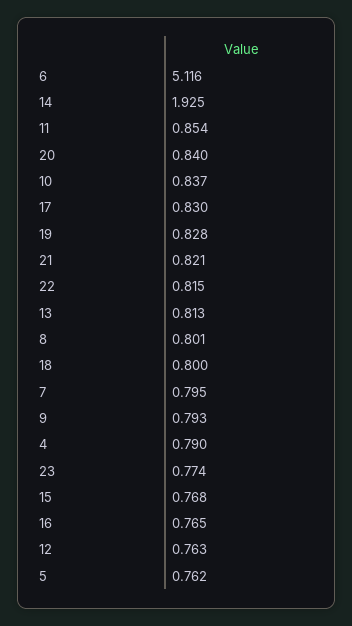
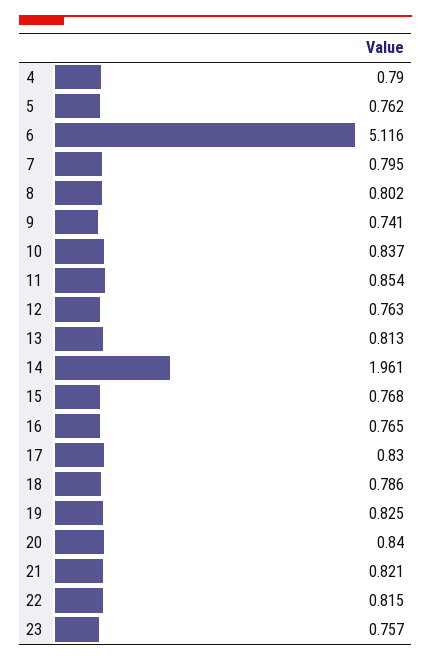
14: 1.925 -> 1.961
19: 0.828 -> 0.825
8: 0.801 -> 0.802
18: 0.8 -> 0.786
9: 0.793 -> 0.741
23: 0.774 -> 0.757

